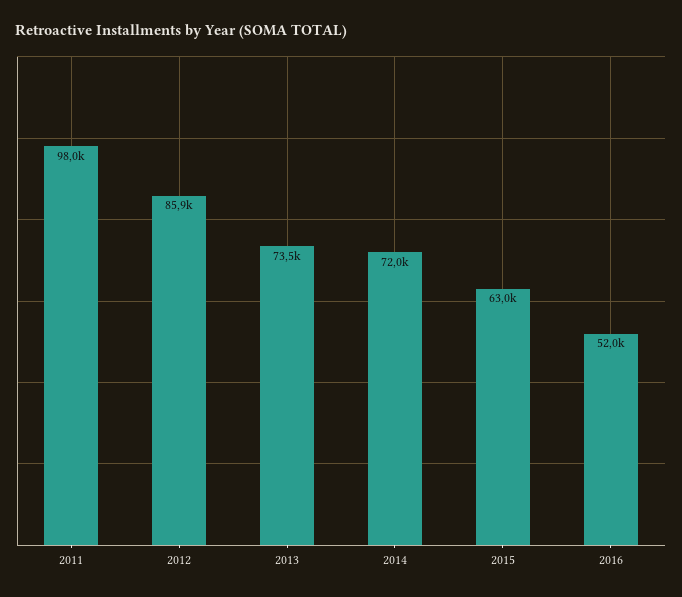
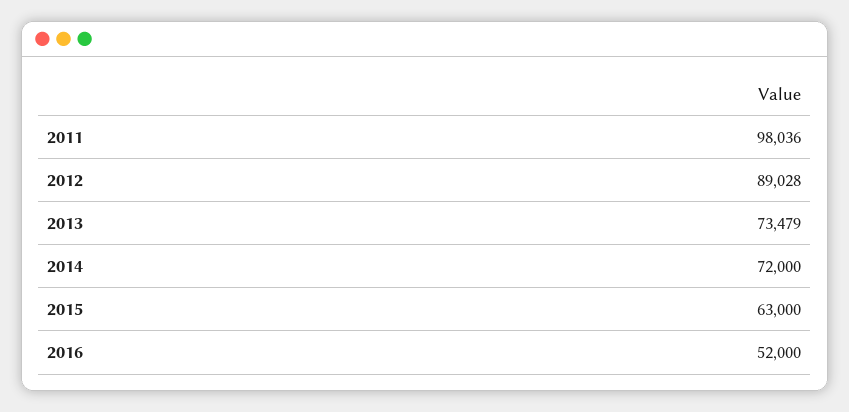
2012: 85900 -> 89028

